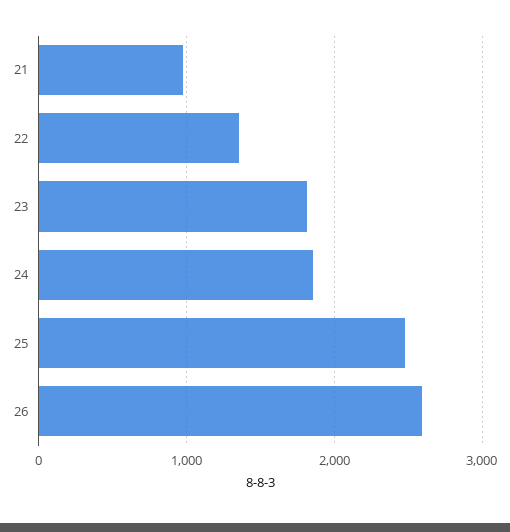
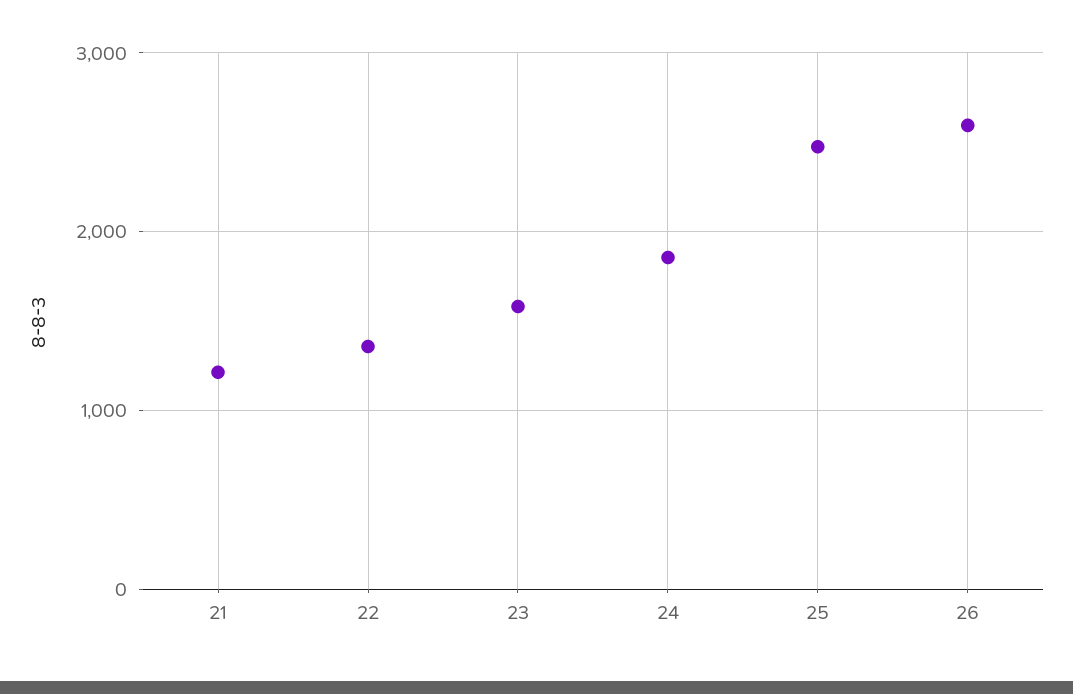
21: 1000 -> 1200
23: 1800 -> 1600

